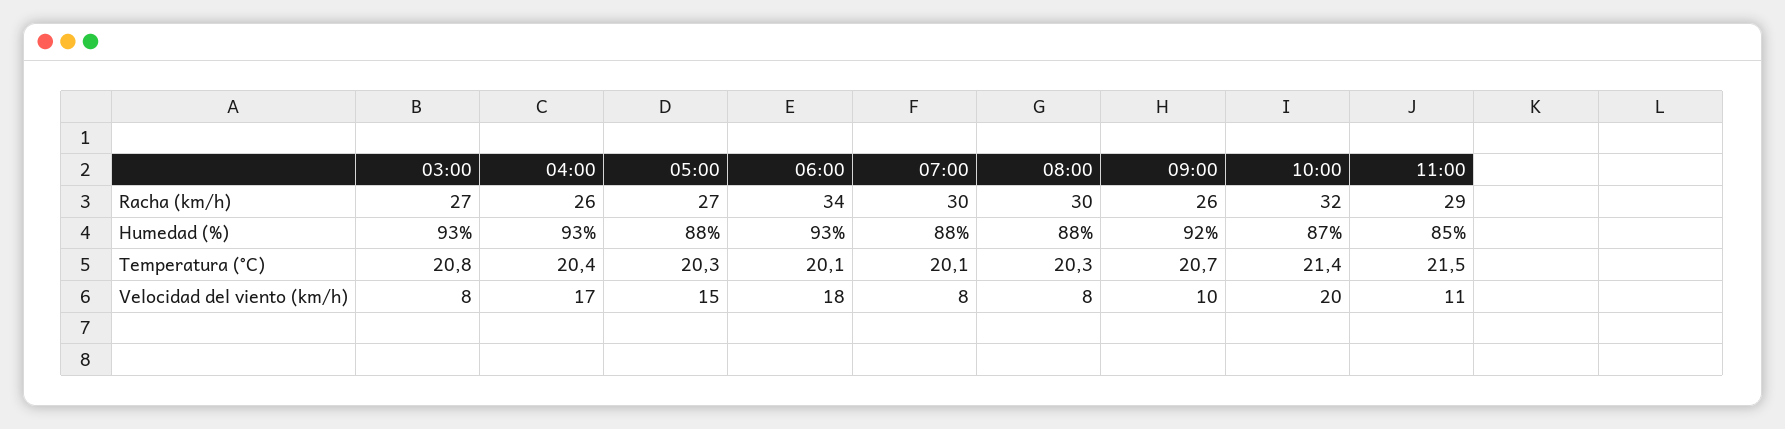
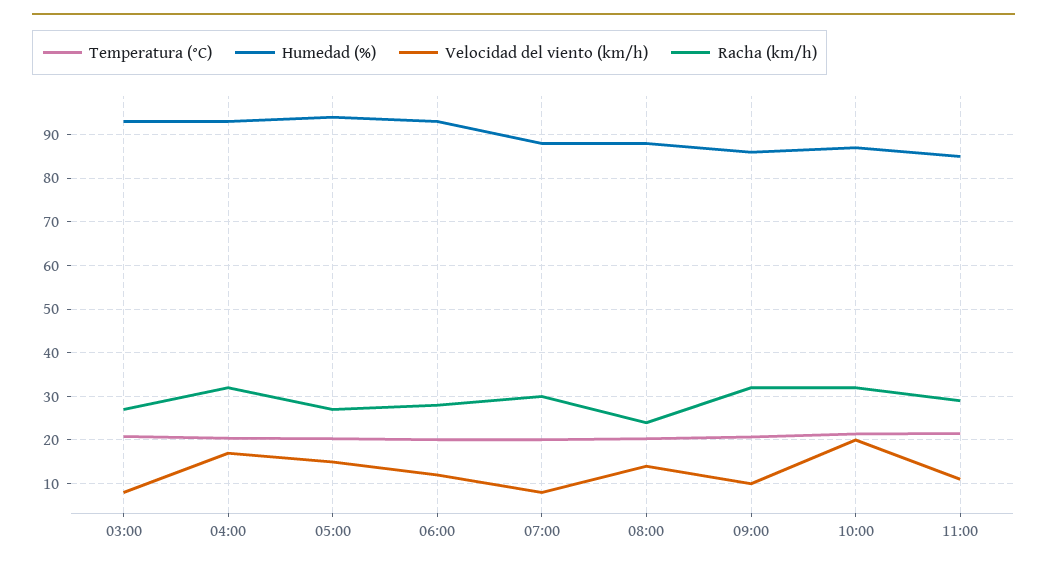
Racha (km/h), 04:00: 26 -> 32
Racha (km/h), 06:00: 34 -> 28
Racha (km/h), 08:00: 30 -> 24
Racha (km/h), 09:00: 26 -> 32
Humedad (%), 05:00: 88 -> 94
Humedad (%), 09:00: 92 -> 86
Velocidad del viento (km/h), 06:00: 18 -> 12
Velocidad del viento (km/h), 08:00: 8 -> 14

